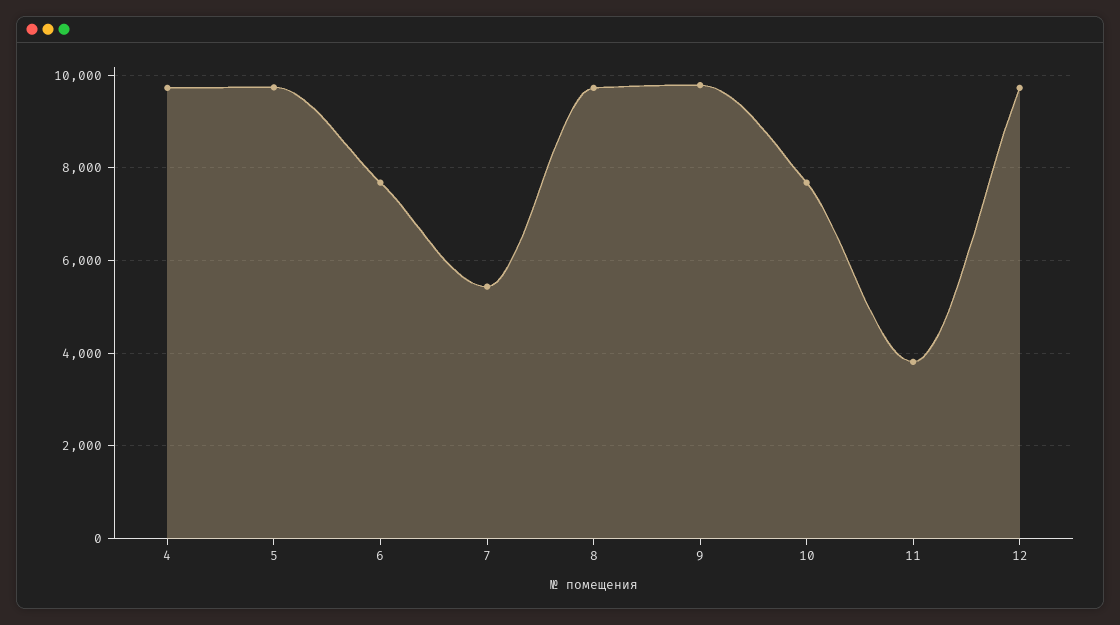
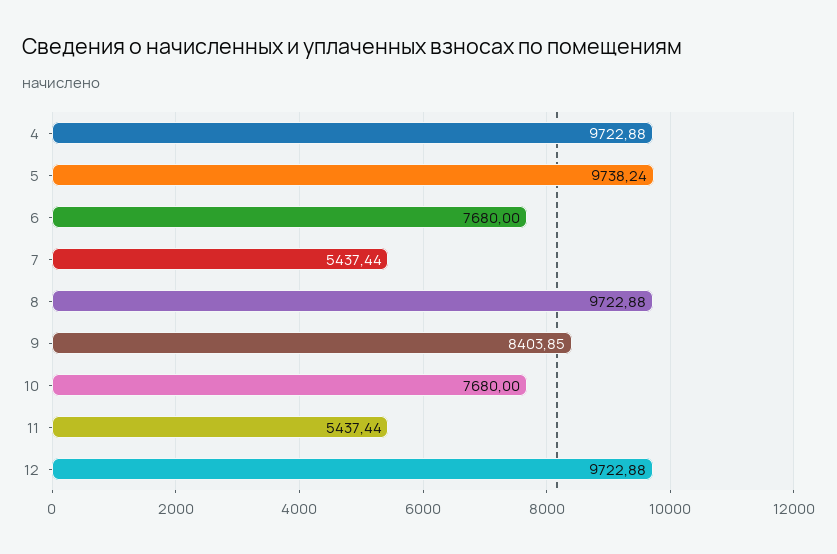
9: 9800 -> 8403.85
11: 3800 -> 5437.44

